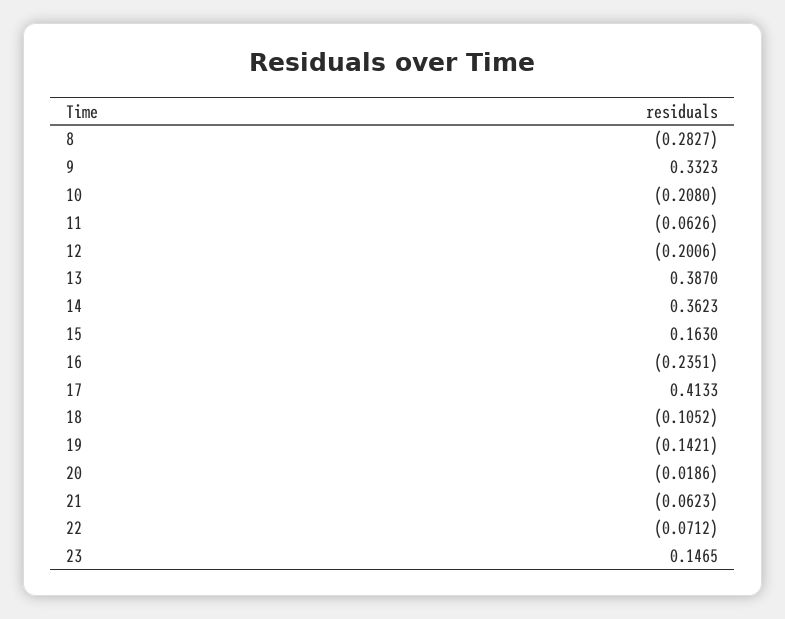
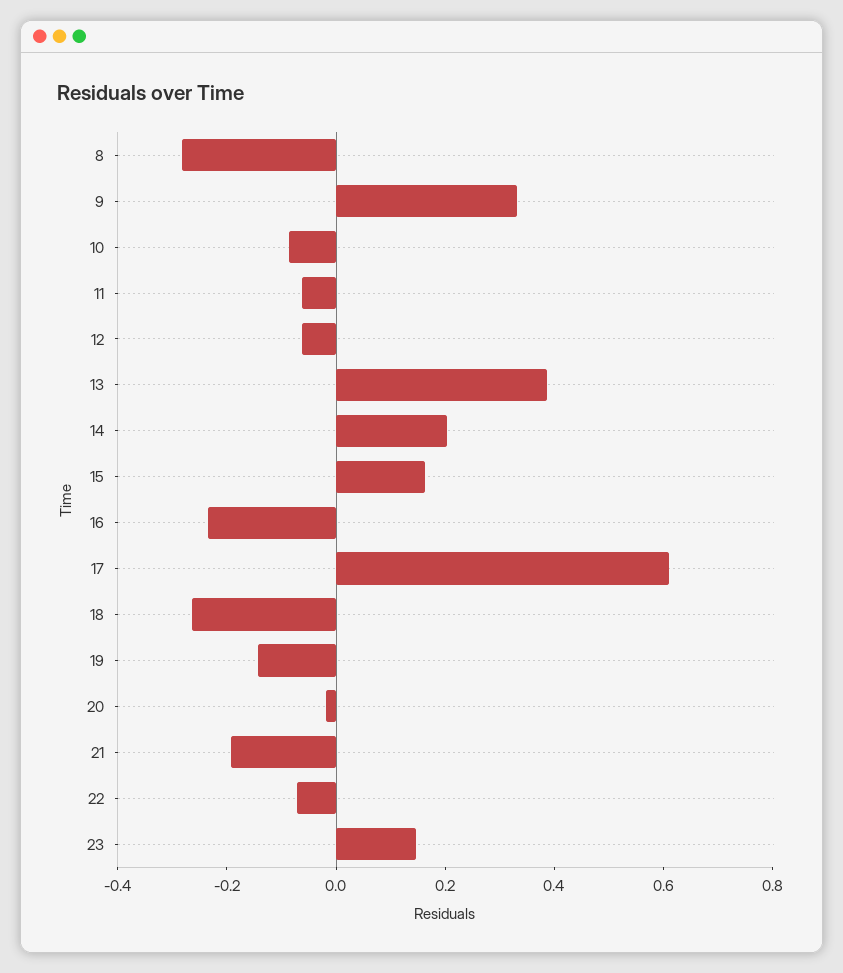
10: -0.208 -> -0.1
12: -0.2006 -> -0.05
14: 0.3623 -> 0.2
17: 0.4133 -> 0.6
18: -0.1052 -> -0.25
21: -0.0623 -> -0.2

